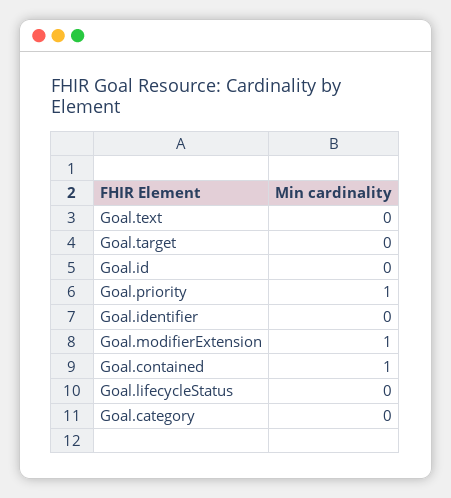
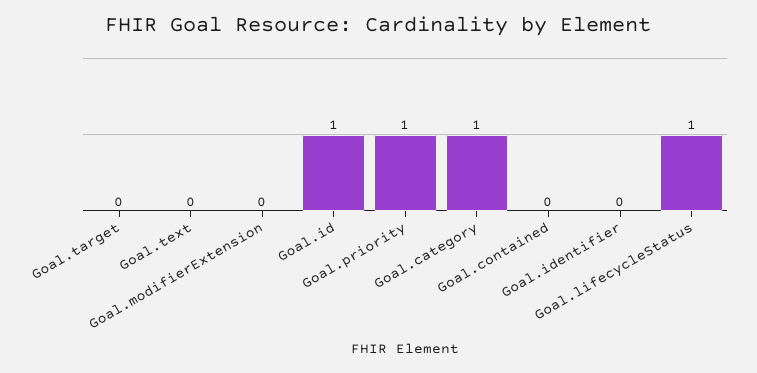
Goal.id: 0 -> 1
Goal.modifierExtension: 1 -> 0
Goal.contained: 1 -> 0
Goal.lifecycleStatus: 0 -> 1
Goal.category: 0 -> 1

